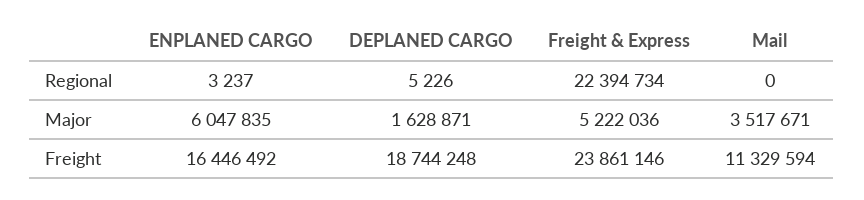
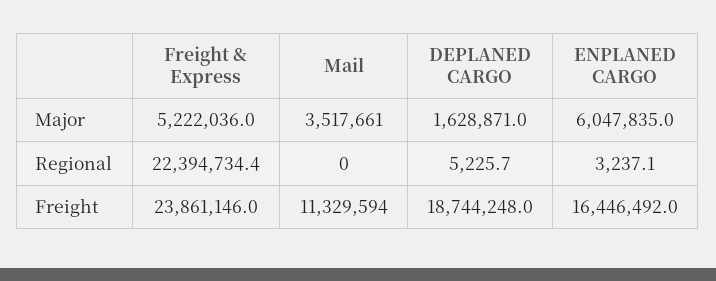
Mail, Major: 3517671 -> 3517661

